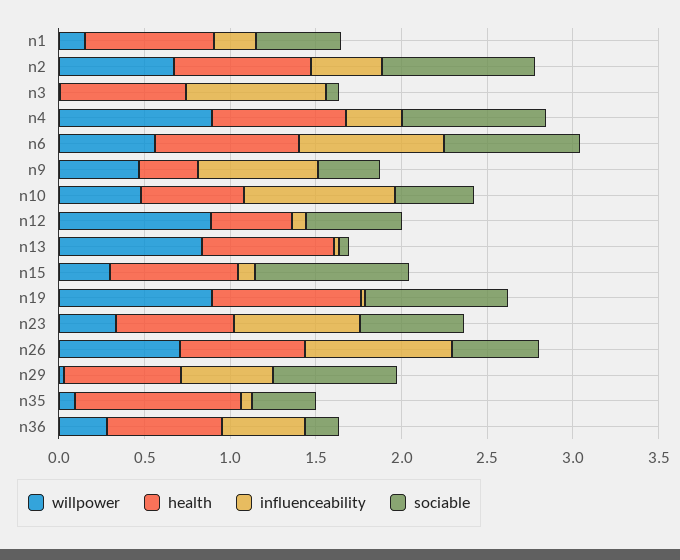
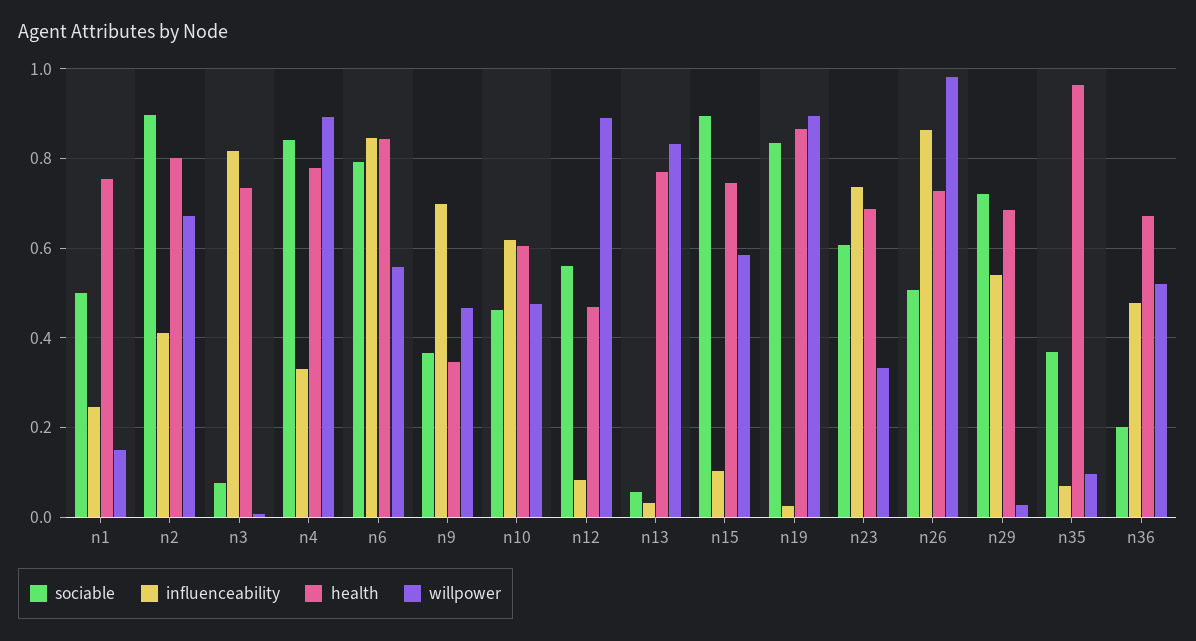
influenceability, n10: 0.9 -> 0.62
willpower, n15: 0.3 -> 0.58
willpower, n26: 0.7 -> 0.98
willpower, n36: 0.3 -> 0.52

